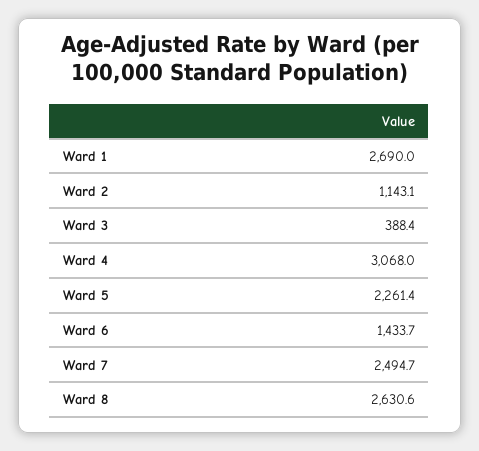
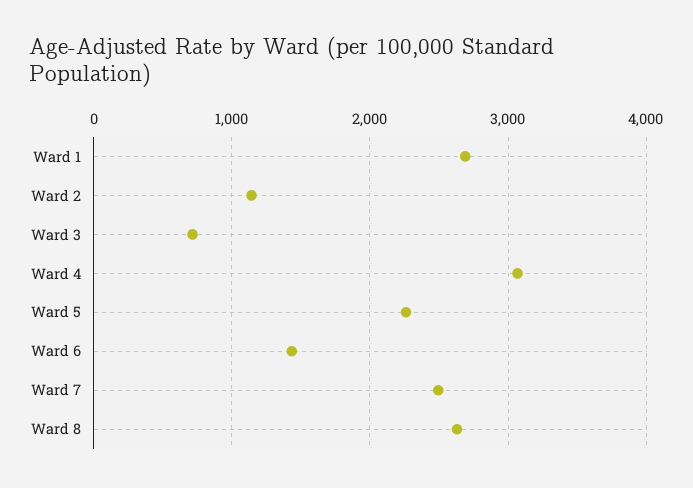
Ward 3: 388.4 -> 700

